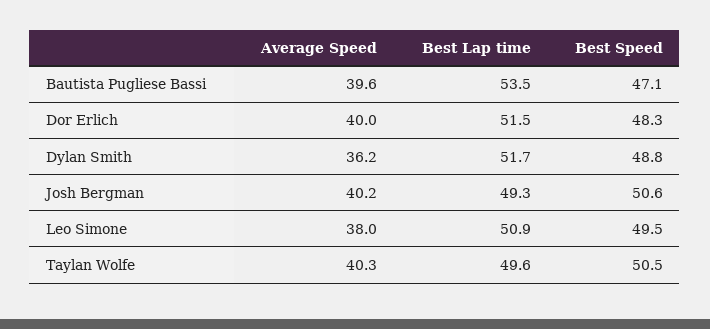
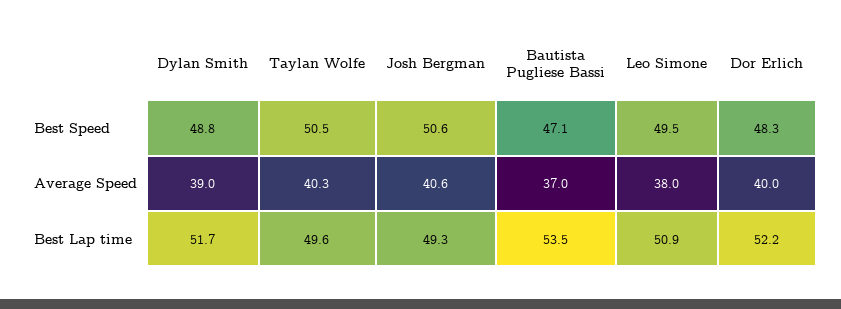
Average Speed, Bautista Pugliese Bassi: 39.6 -> 37
Best Lap time, Dor Erlich: 51.5 -> 52.2
Average Speed, Dylan Smith: 36.2 -> 39
Average Speed, Josh Bergman: 40.2 -> 40.6

